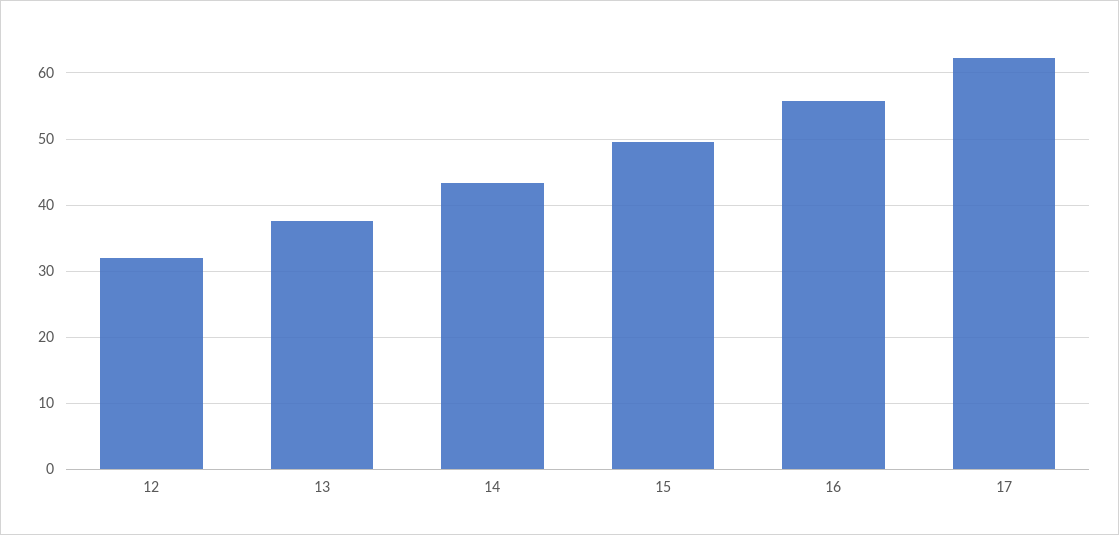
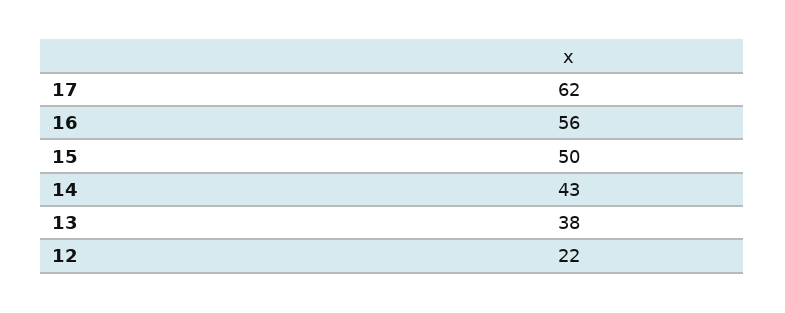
12: 32 -> 22

